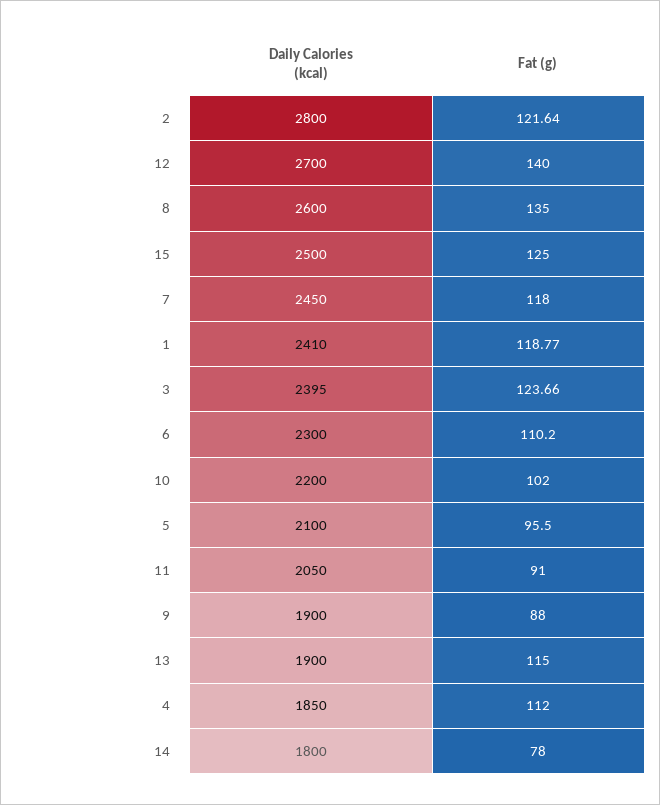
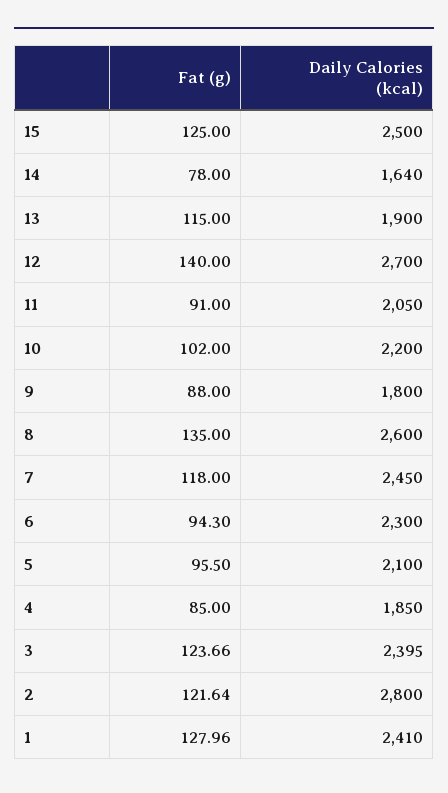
Fat (g), 1: 118.77 -> 127.96
Fat (g), 6: 110.2 -> 94.3
Daily Calories (kcal), 9: 1900 -> 1800
Fat (g), 4: 112 -> 85
Daily Calories (kcal), 14: 1800 -> 1640

